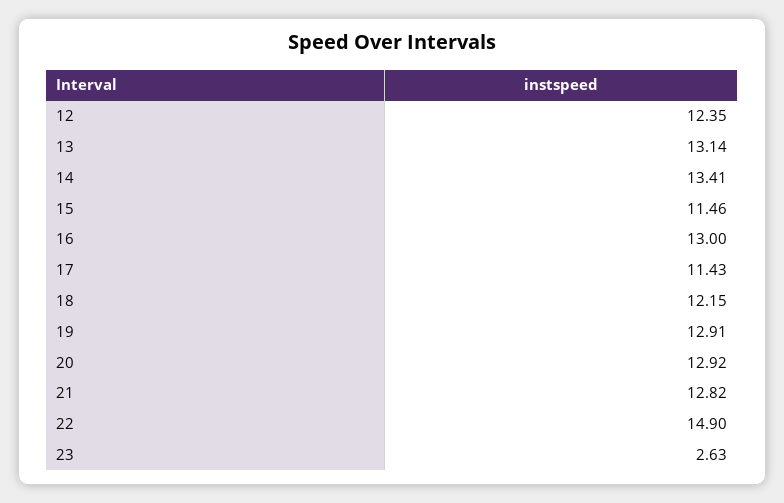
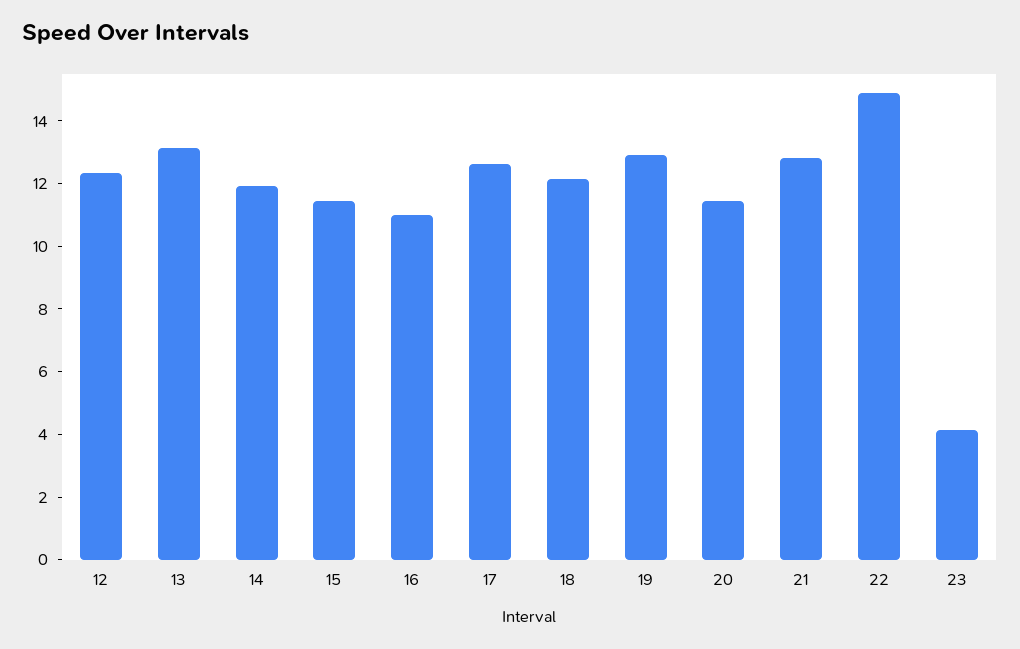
14: 13.41 -> 12
16: 13 -> 11
17: 11.43 -> 12.5
20: 12.92 -> 11.5
23: 2.63 -> 4

